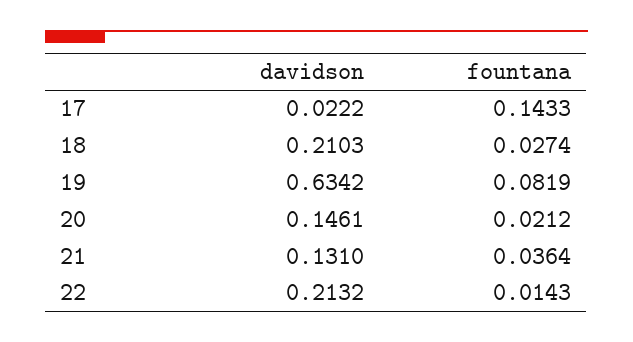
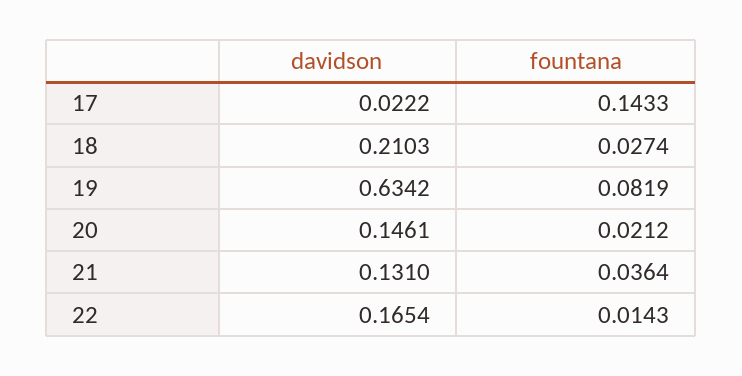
davidson, 22: 0.2132 -> 0.1654

